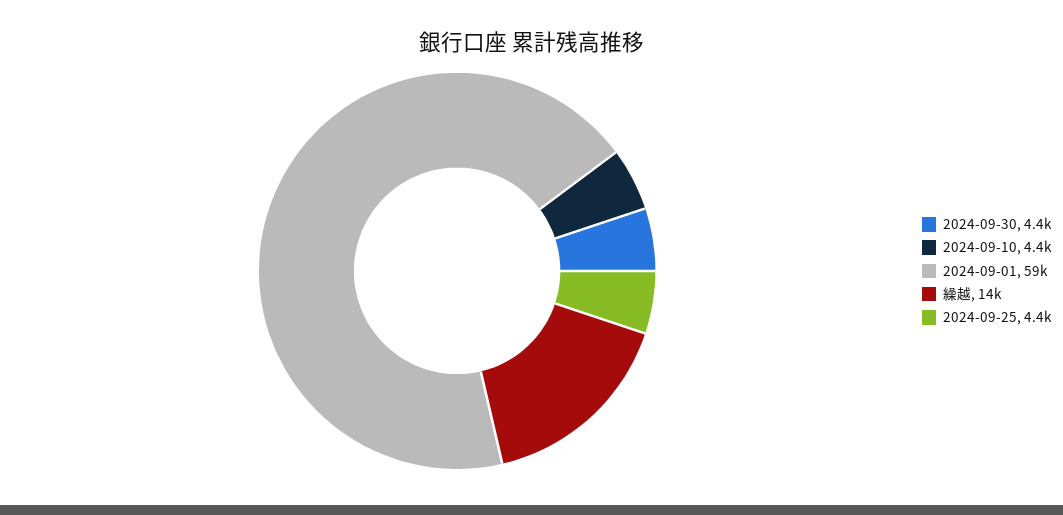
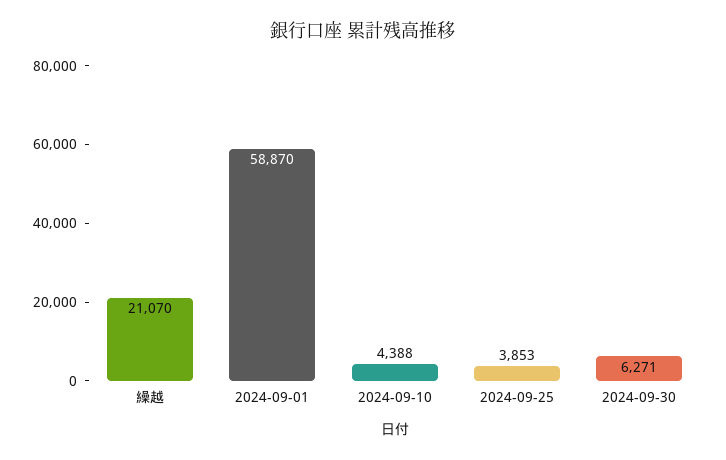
2024-09-30: 4400 -> 6271
繰越: 14000 -> 21070
2024-09-25: 4400 -> 3853

